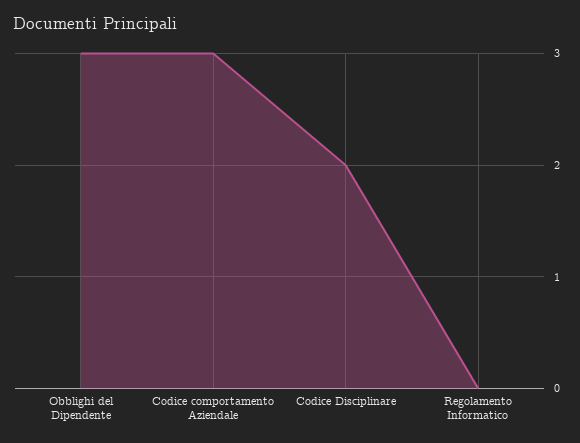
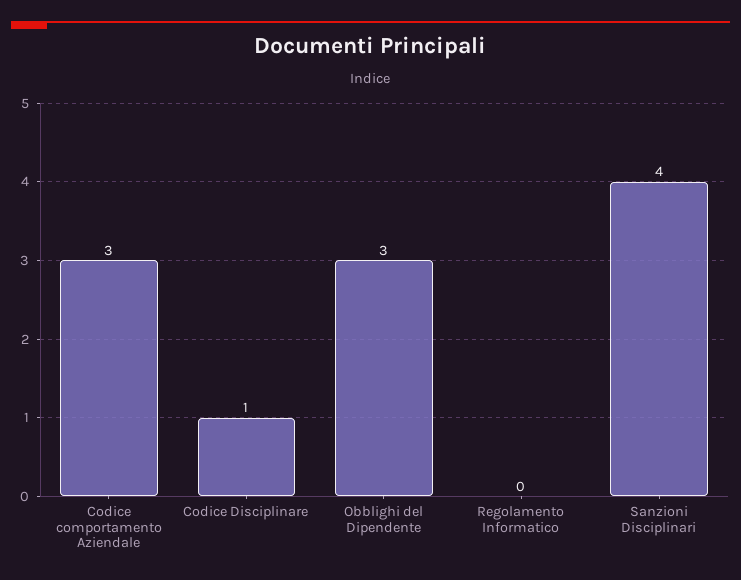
Codice Disciplinare: 2 -> 1
Sanzioni Disciplinari: none -> 4

